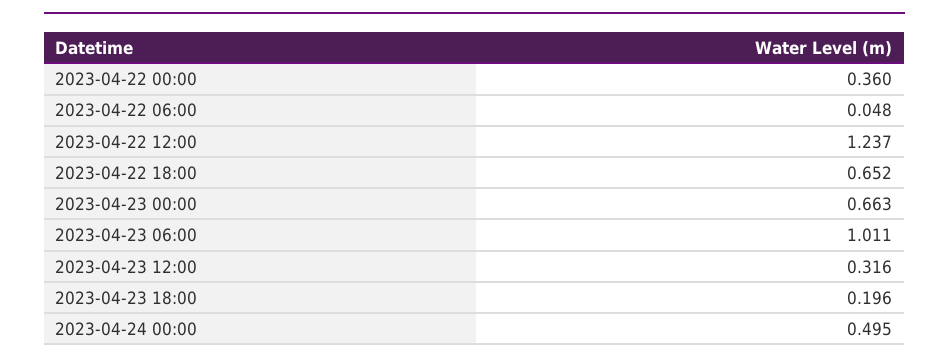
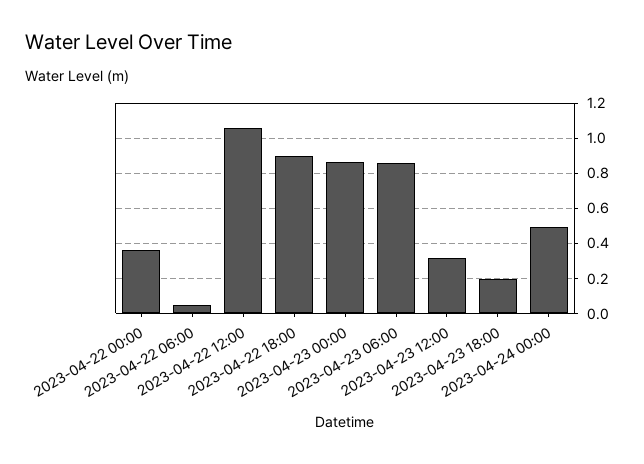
2023-04-22 12:00: 1.237 -> 1.05
2023-04-22 18:00: 0.652 -> 0.9
2023-04-23 00:00: 0.663 -> 0.85
2023-04-23 06:00: 1.011 -> 0.85

